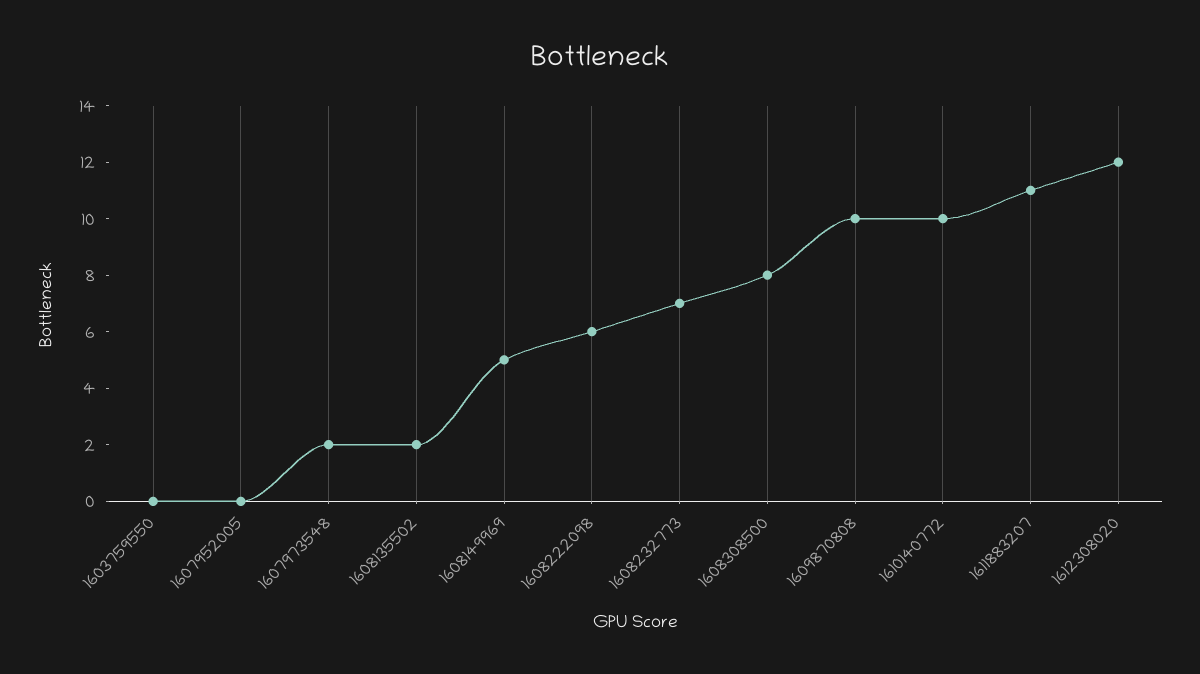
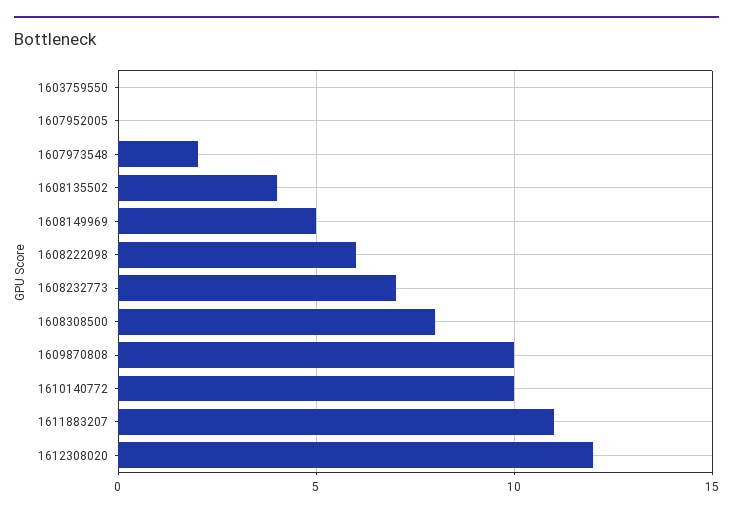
1608135502: 2 -> 4

